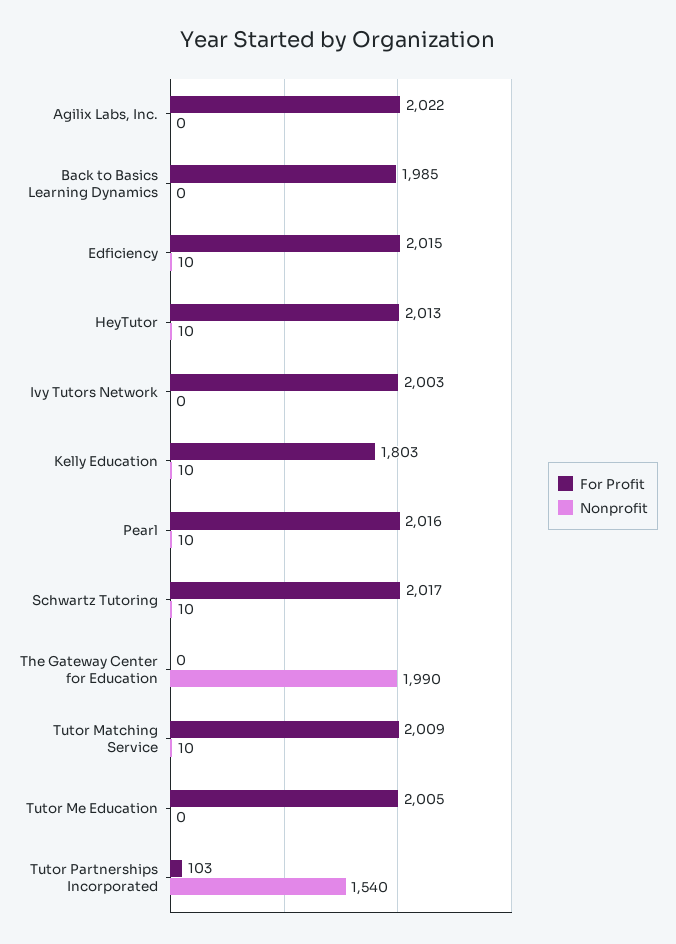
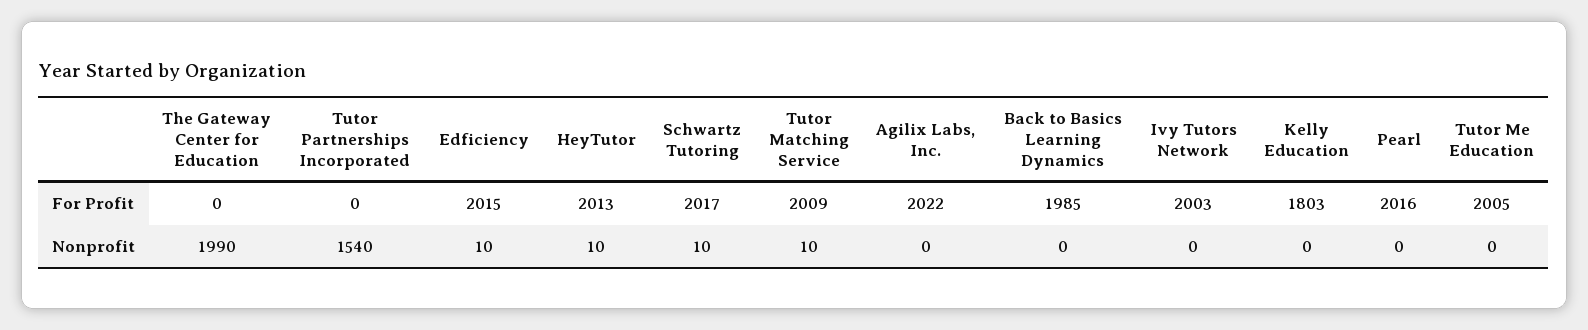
Nonprofit, Kelly Education: 10 -> 0
Nonprofit, Pearl: 10 -> 0
For Profit, Tutor Partnerships Incorporated: 103 -> 0

